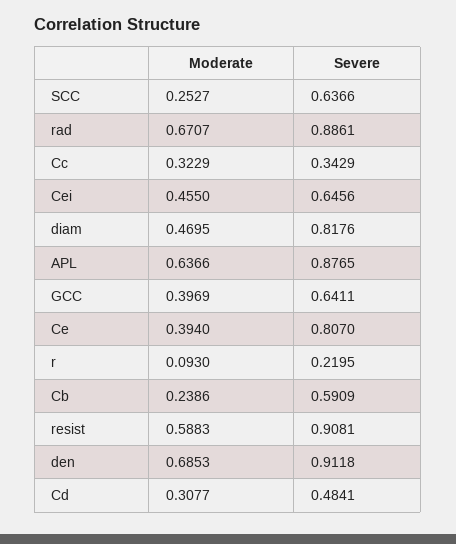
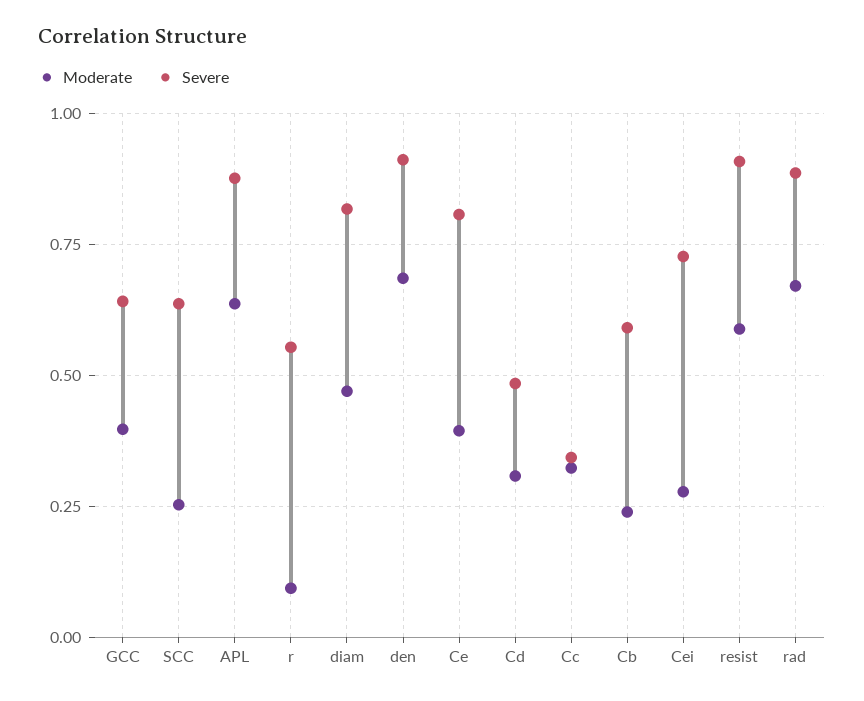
Moderate, Cei: 0.455 -> 0.275
Severe, Cei: 0.6456 -> 0.725
Severe, r: 0.2195 -> 0.55

